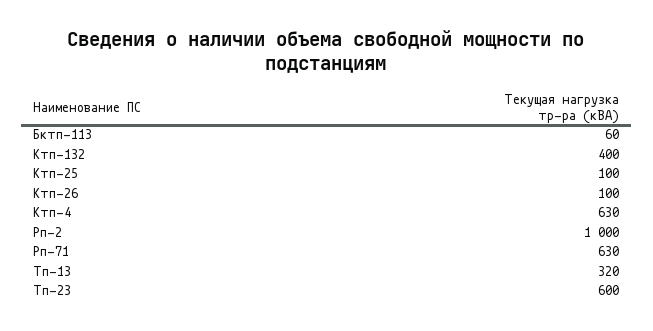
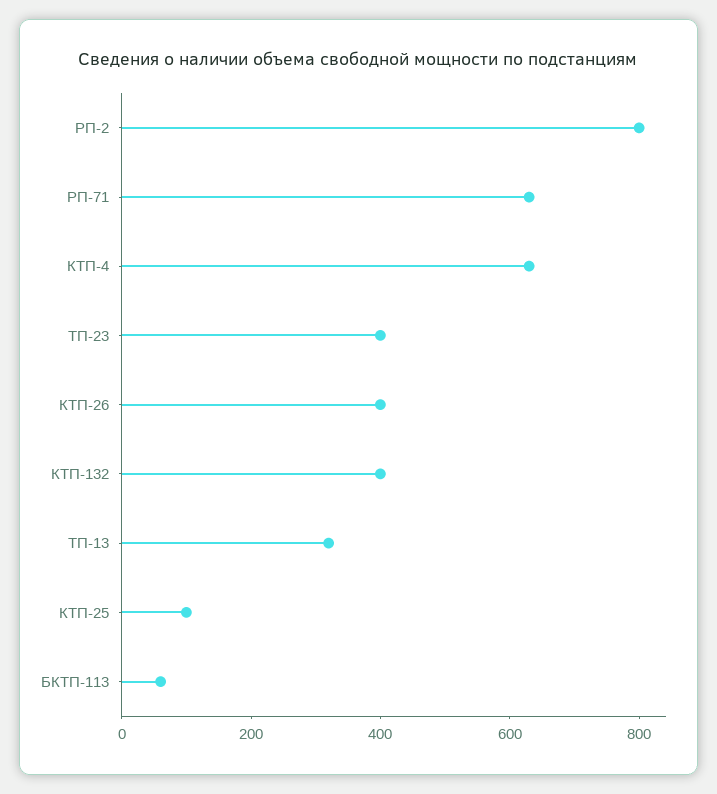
Ктп-26: 100 -> 400
Рп-2: 1000 -> 800
Тп-23: 600 -> 400

